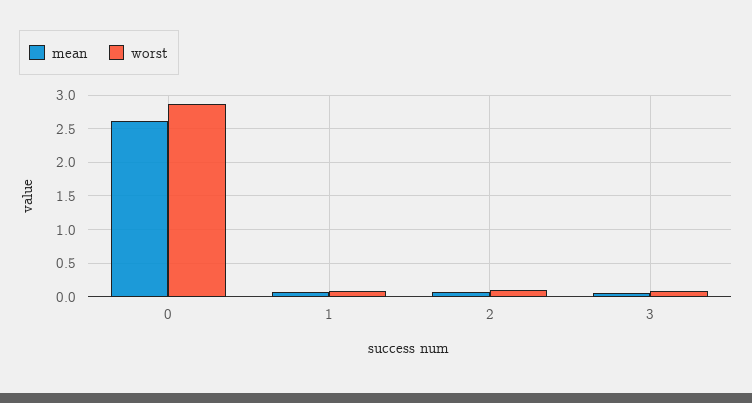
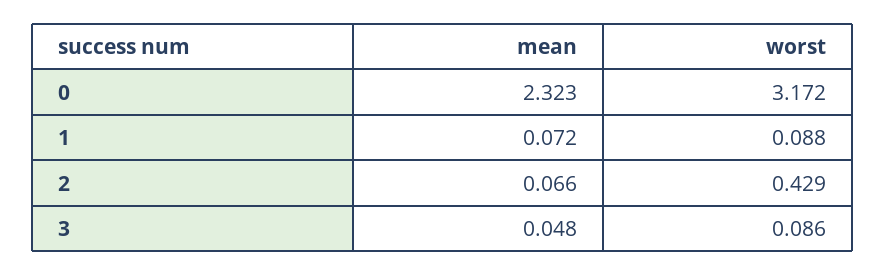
mean, 0: 2.6 -> 2.323
worst, 0: 2.9 -> 3.172
worst, 2: 0.1 -> 0.429

